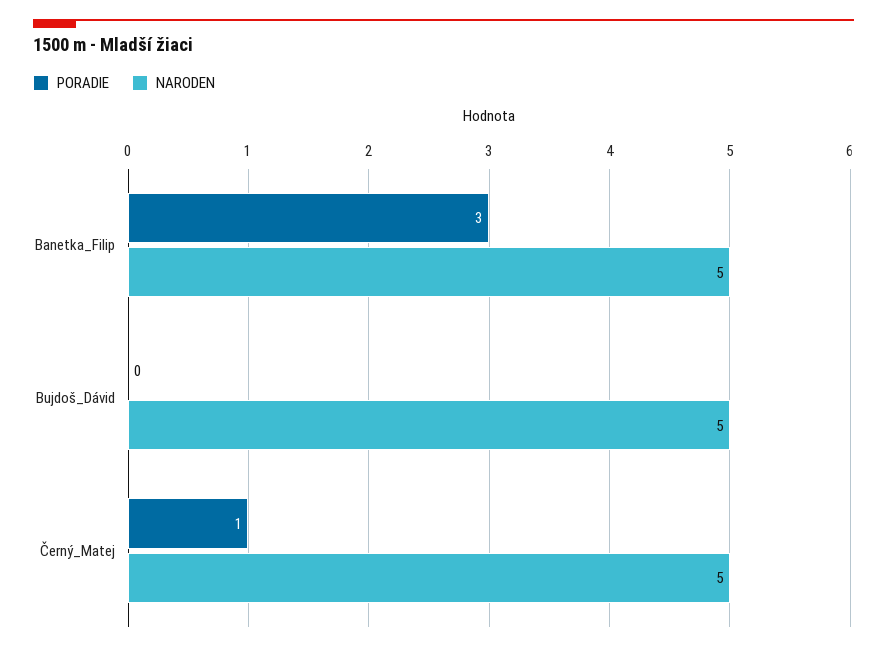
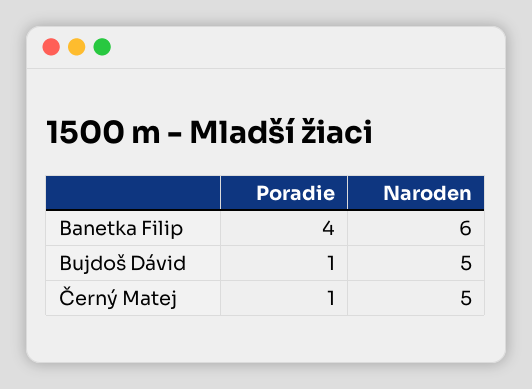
PORADIE, Banetka_Filip: 3 -> 4
NARODEN, Banetka_Filip: 5 -> 6
PORADIE, Bujdoš_Dávid: 0 -> 1

